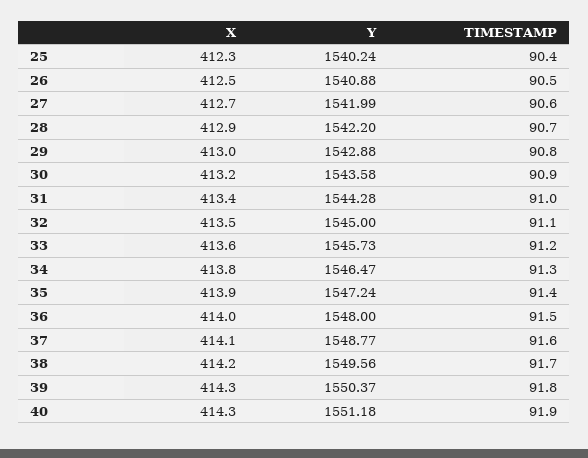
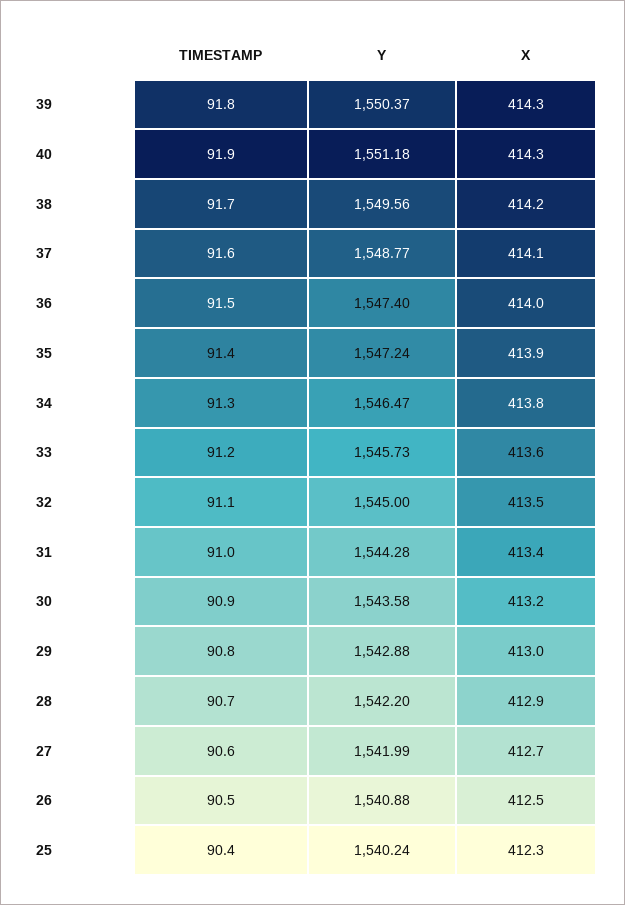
Y, 36: 1548 -> 1547.4

